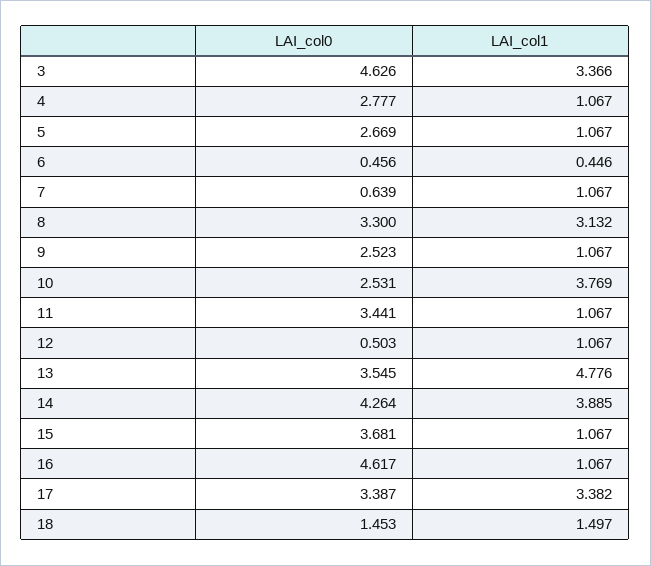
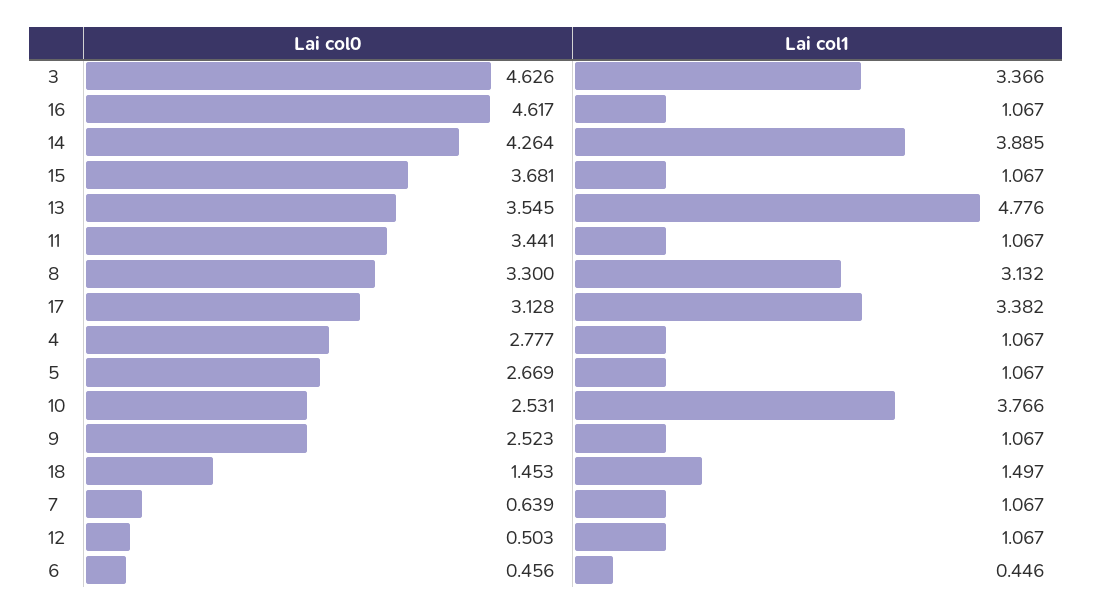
LAI_col1, 10: 3.769 -> 3.766
LAI_col0, 17: 3.387 -> 3.128

